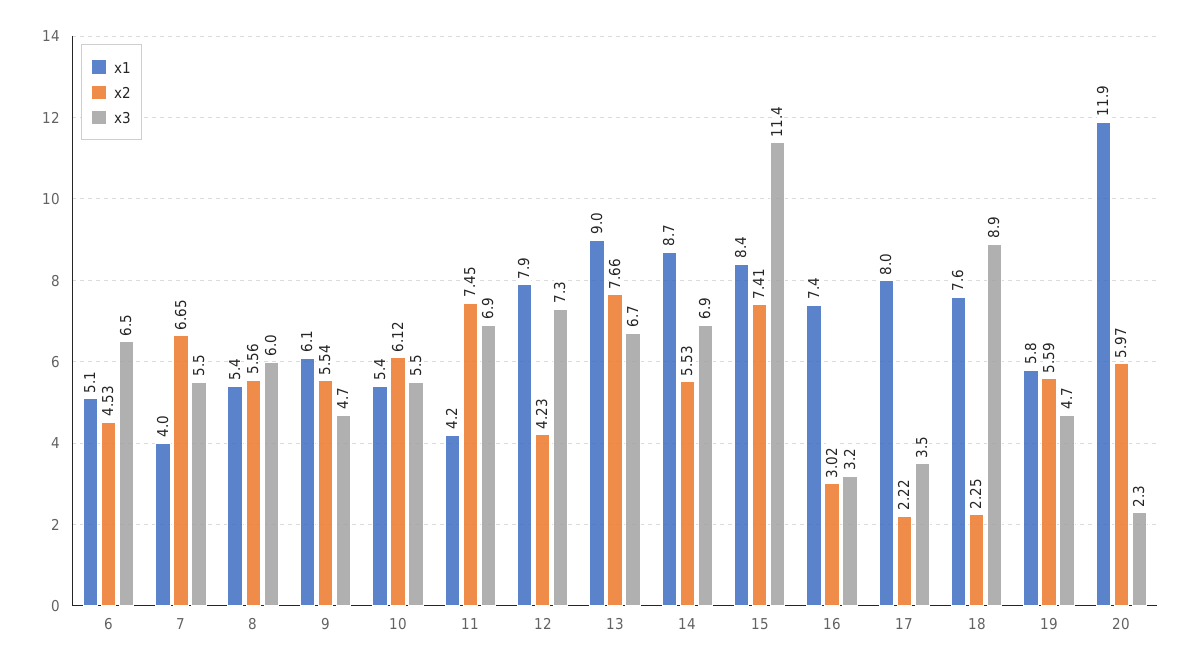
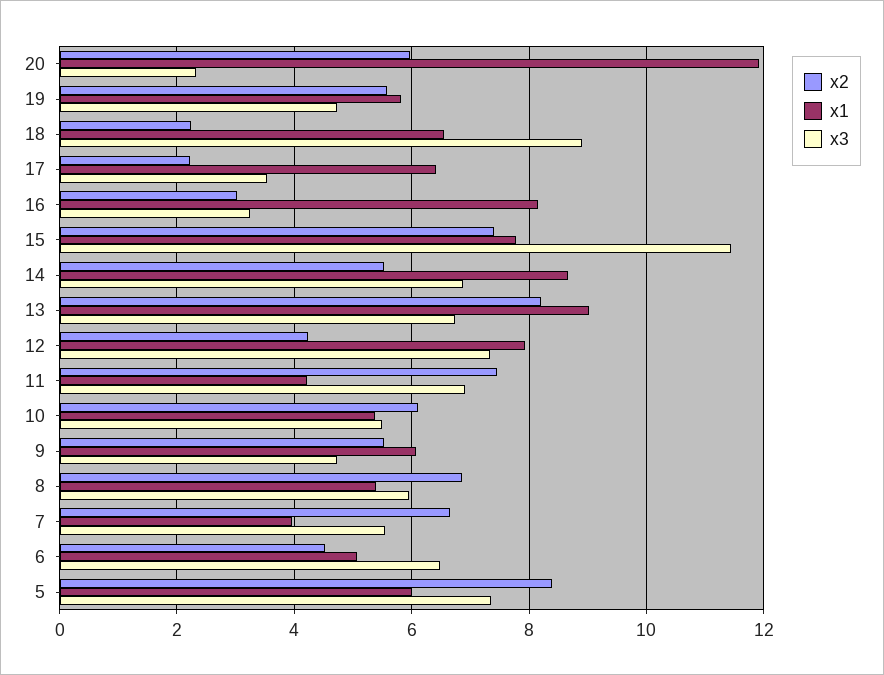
x2, 8: 5.56 -> 6.8
x2, 13: 7.66 -> 8.2
x1, 15: 8.4 -> 7.8
x1, 16: 7.4 -> 8.2
x1, 17: 8 -> 6.4
x1, 18: 7.6 -> 6.6
x2, 5: none -> 8.4
x1, 5: none -> 6
x3, 5: none -> 7.4

